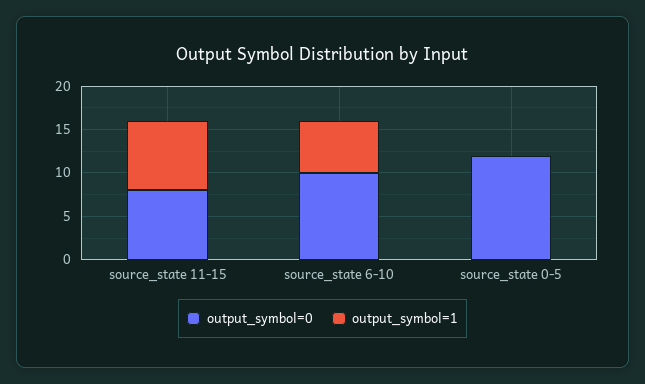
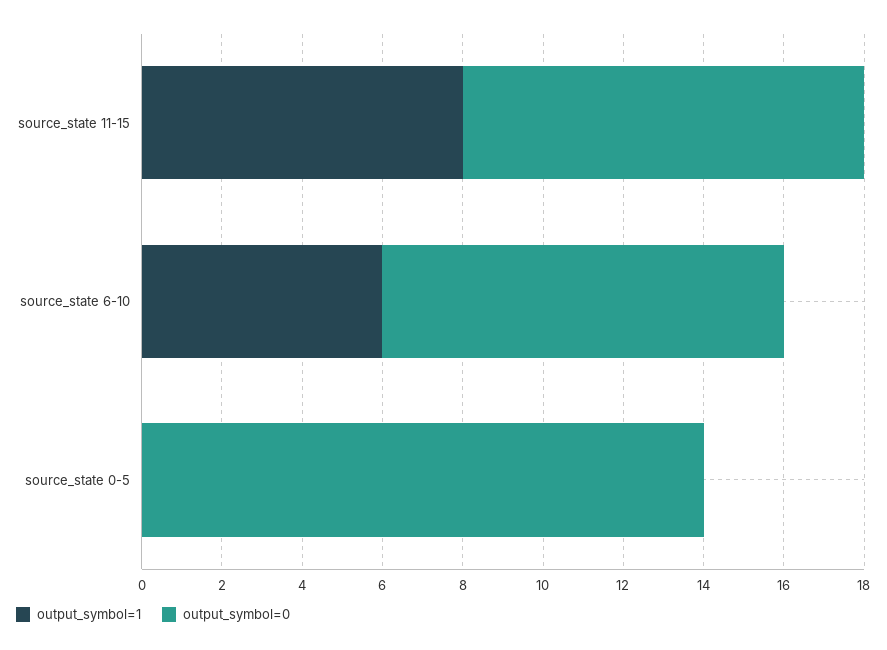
output_symbol=0, source_state 11-15: 8 -> 10
output_symbol=0, source_state 0-5: 12 -> 14

